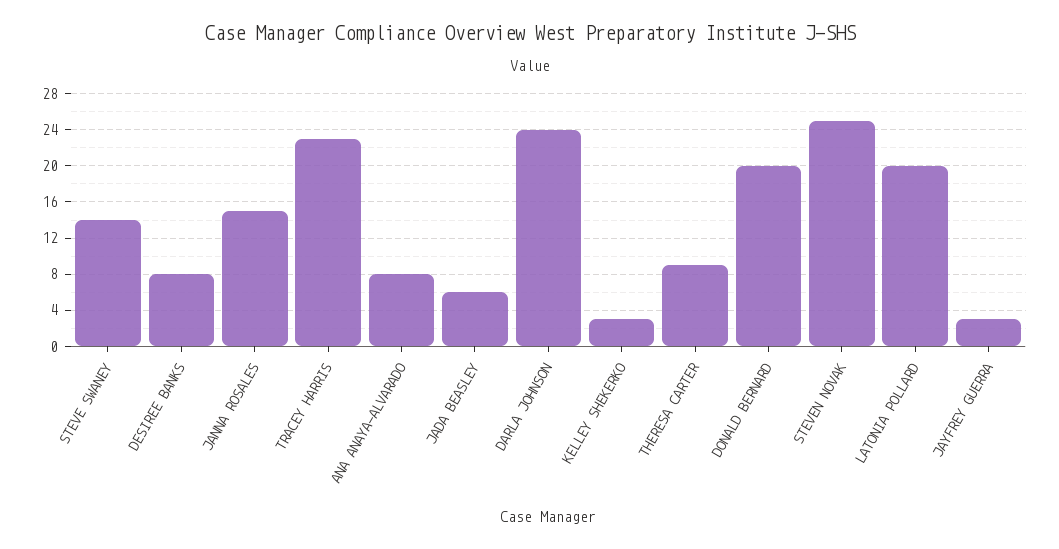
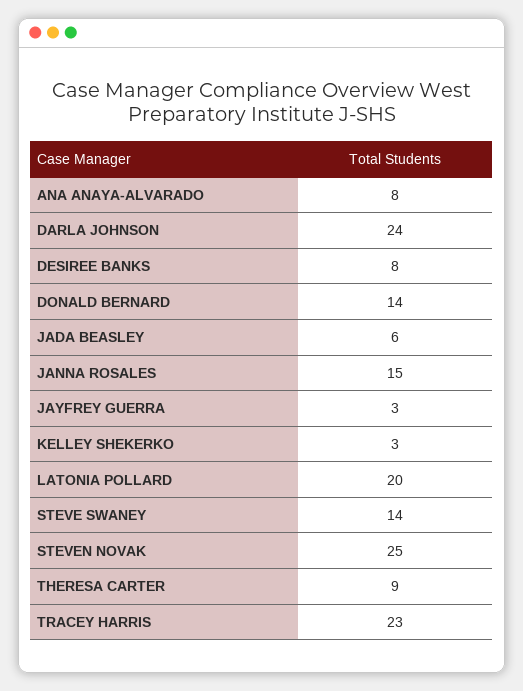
DONALD BERNARD: 20 -> 14

